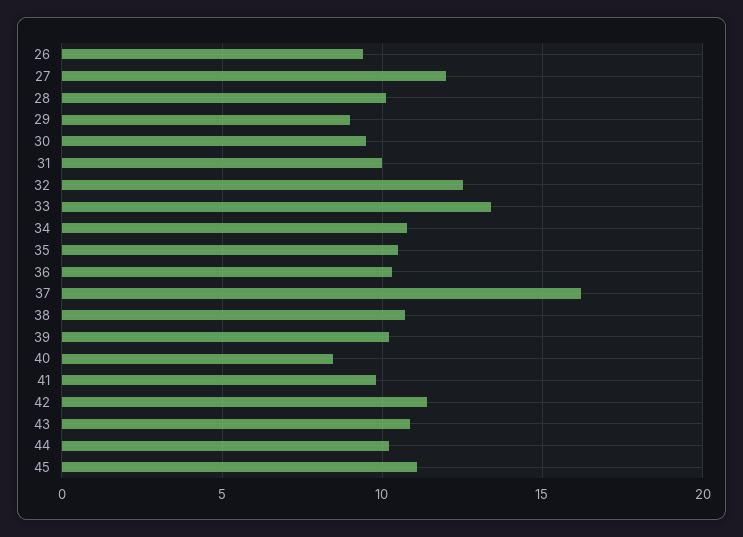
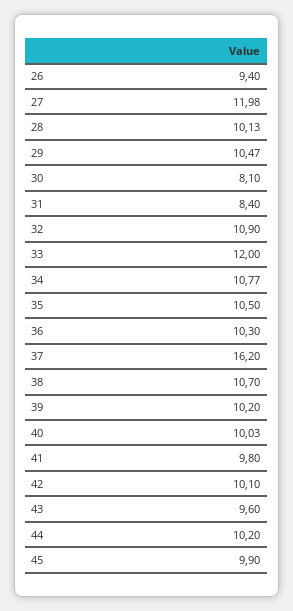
29: 9 -> 10.47
30: 9.5 -> 8.1
31: 10 -> 8.4
32: 12.5 -> 10.9
33: 13.5 -> 12
40: 8.5 -> 10.03
42: 11.5 -> 10.1
43: 11 -> 9.6
45: 11 -> 9.9

